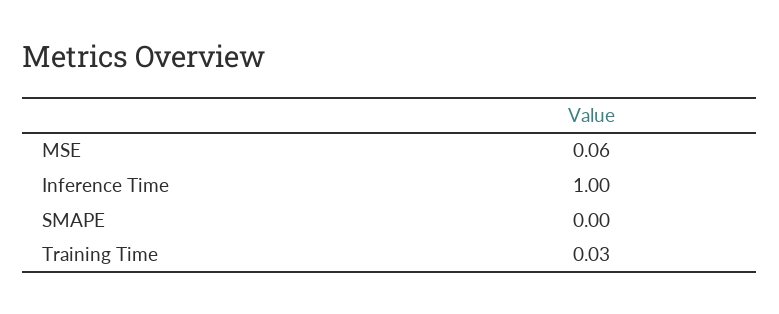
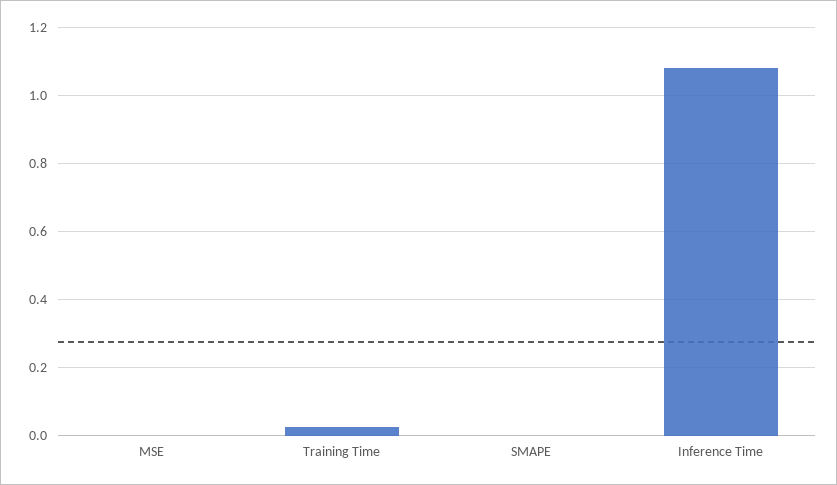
MSE: 0.06 -> 0
Inference Time: 1 -> 1.08

